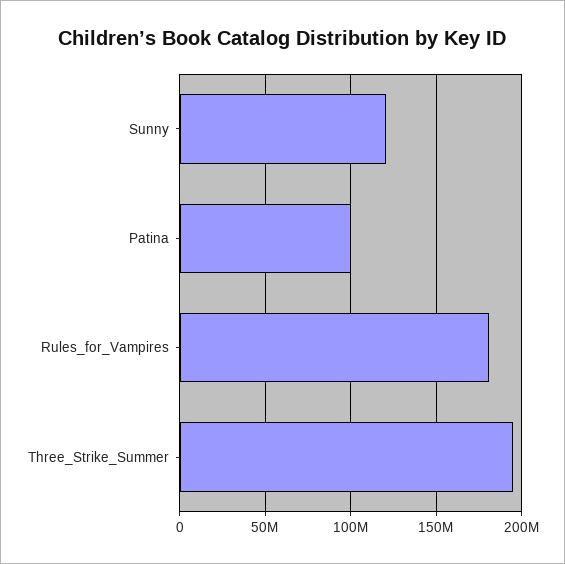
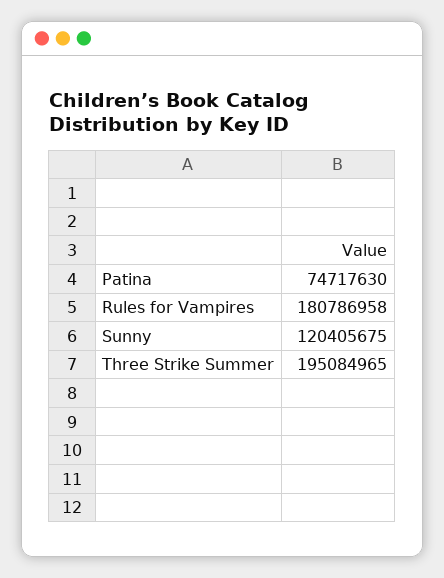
Patina: 100000000 -> 74717630

